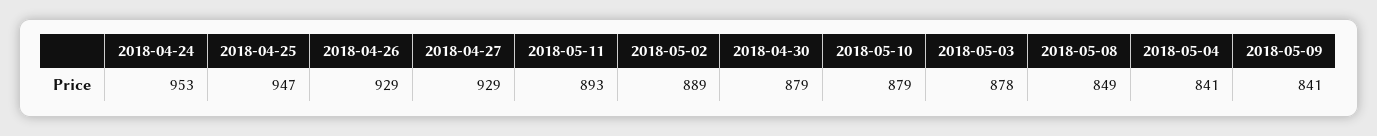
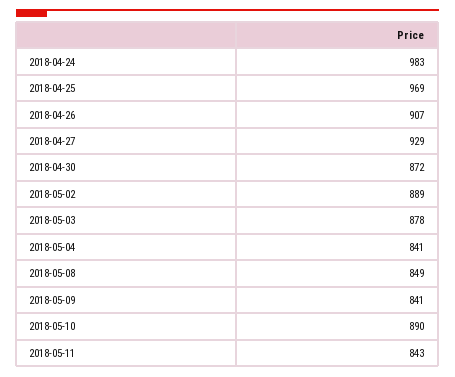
2018-04-24: 953 -> 983
2018-04-25: 947 -> 969
2018-04-26: 929 -> 907
2018-05-11: 893 -> 843
2018-04-30: 879 -> 872
2018-05-10: 879 -> 890

